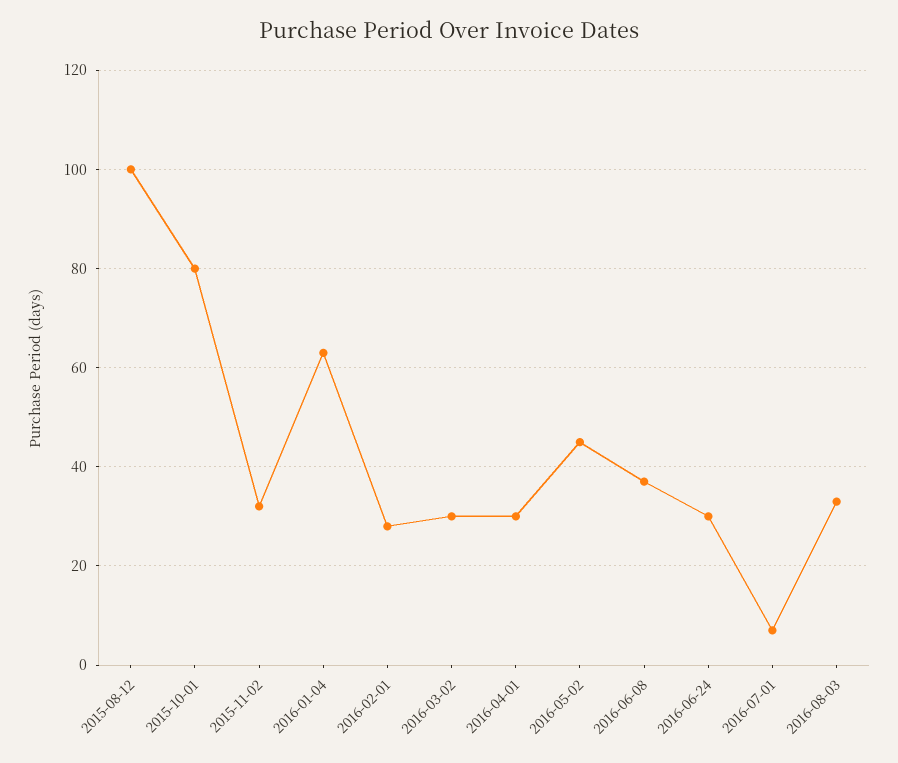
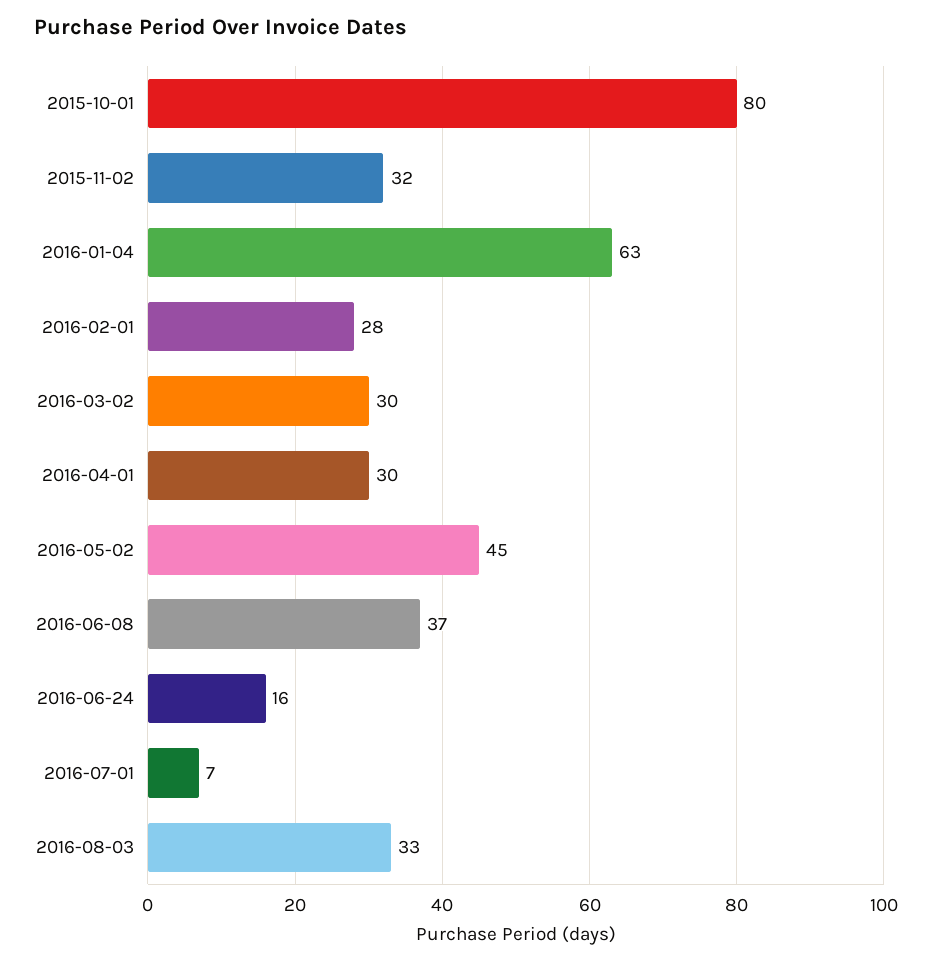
2015-08-12: 100 -> none
2016-06-24: 30 -> 16

